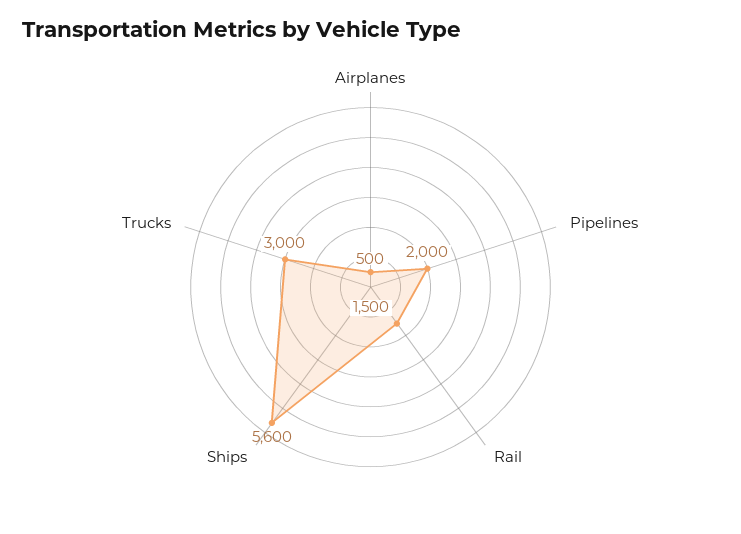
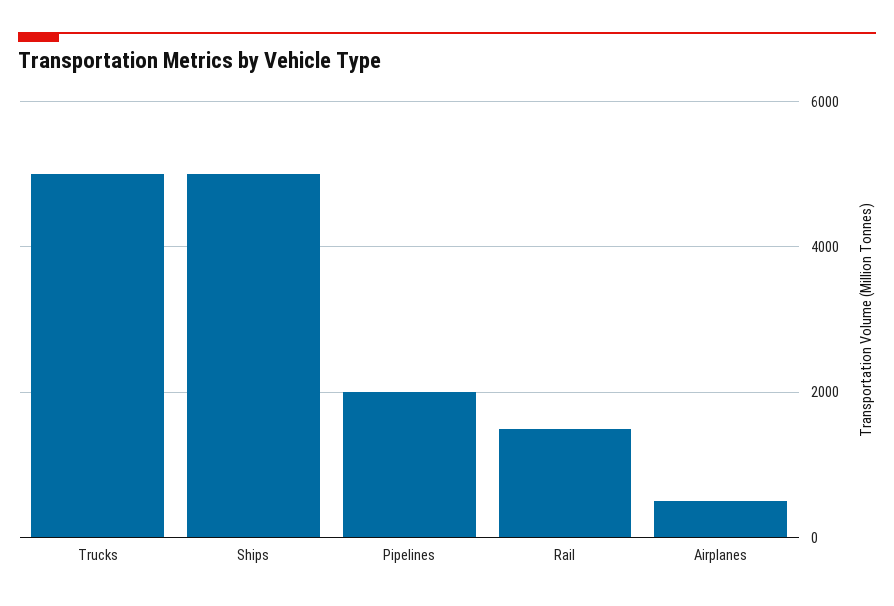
Ships: 5600 -> 5000
Trucks: 3000 -> 5000

